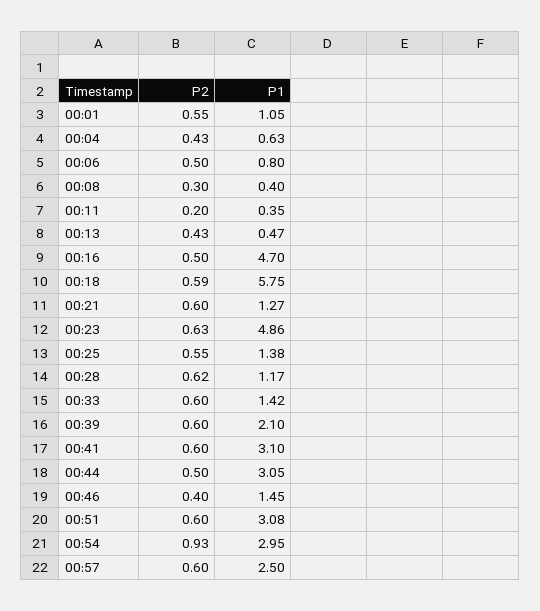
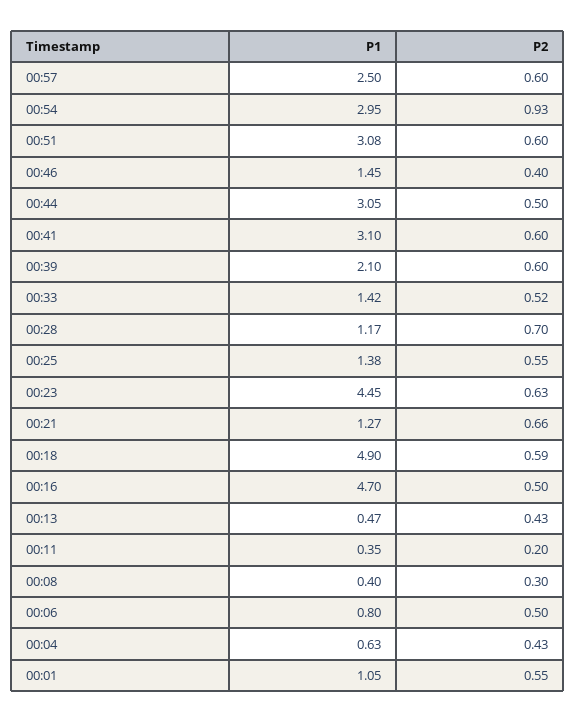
P1, 00:18: 5.75 -> 4.9
P2, 00:21: 0.6 -> 0.66
P1, 00:23: 4.86 -> 4.45
P2, 00:28: 0.62 -> 0.7
P2, 00:33: 0.6 -> 0.52

